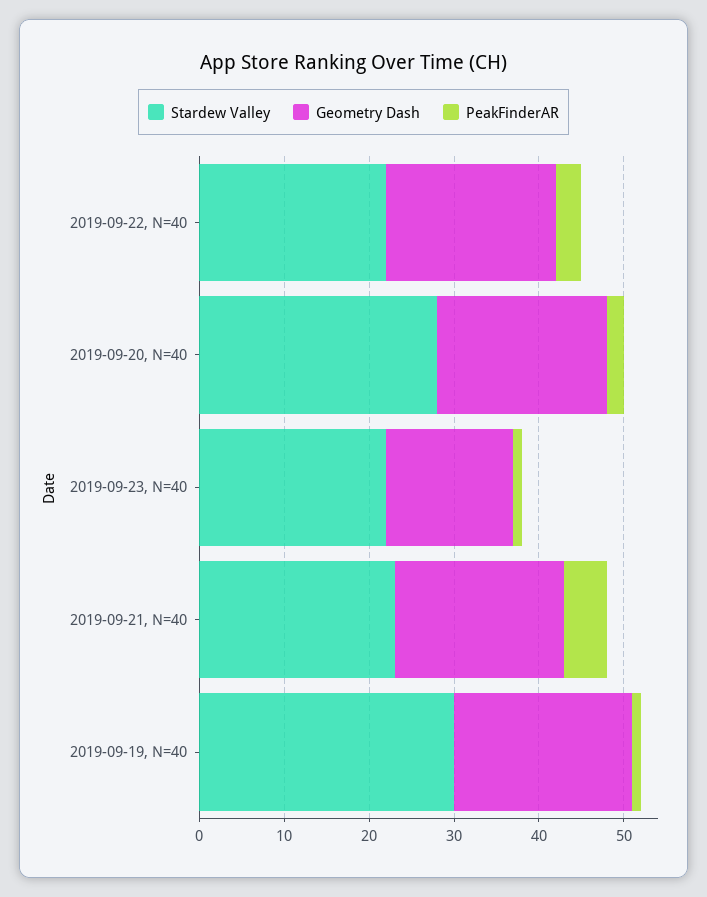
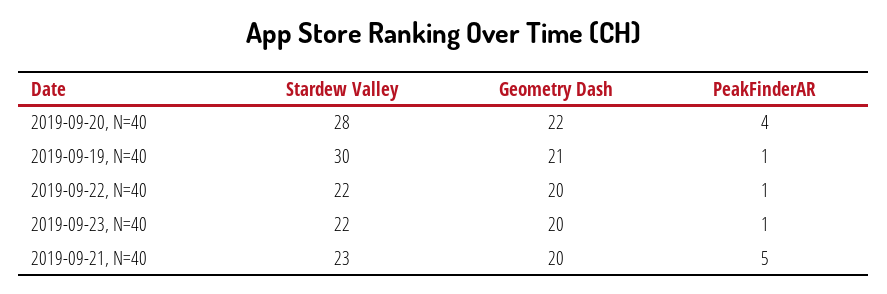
PeakFinderAR, 2019-09-22, N=40: 3 -> 1
Geometry Dash, 2019-09-20, N=40: 20 -> 22
PeakFinderAR, 2019-09-20, N=40: 2 -> 4
Geometry Dash, 2019-09-23, N=40: 15 -> 20

